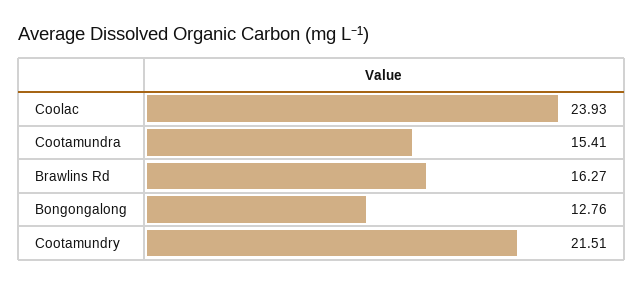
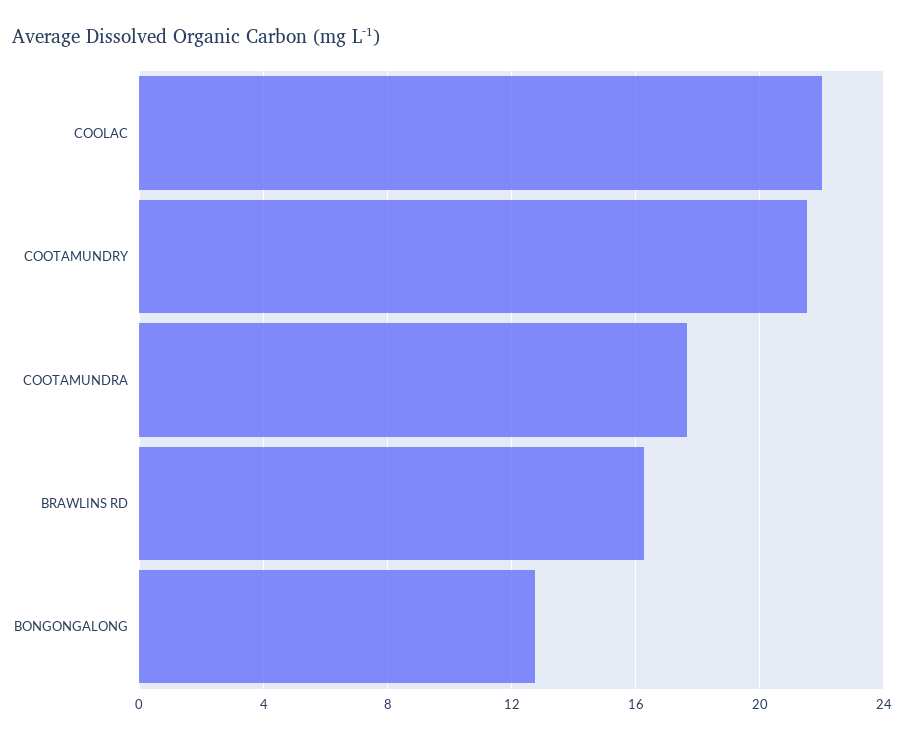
Coolac: 23.93 -> 22
Cootamundra: 15.41 -> 17.5

